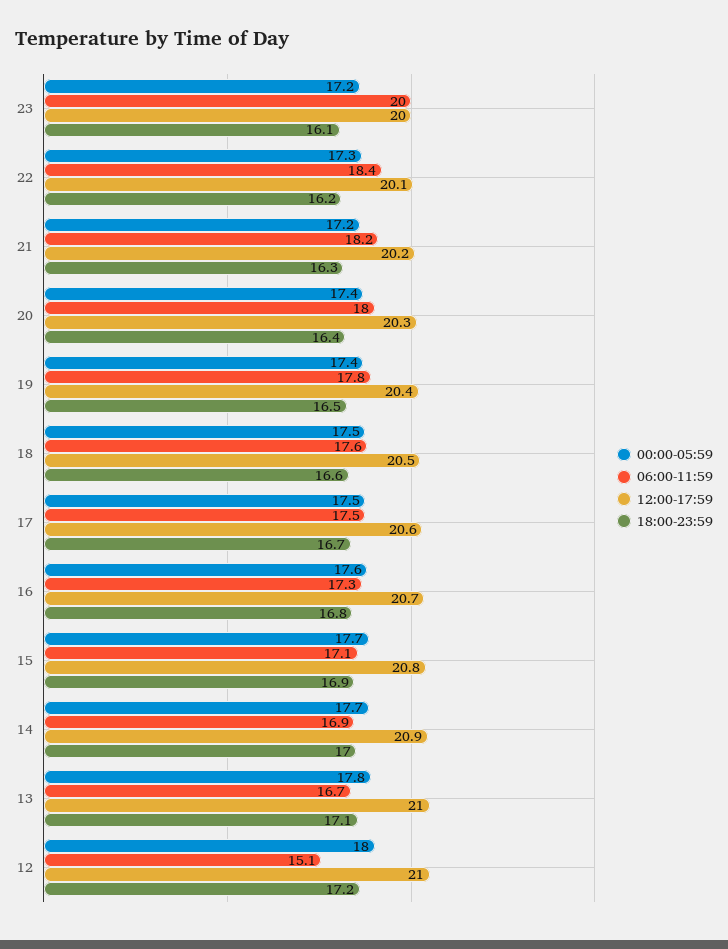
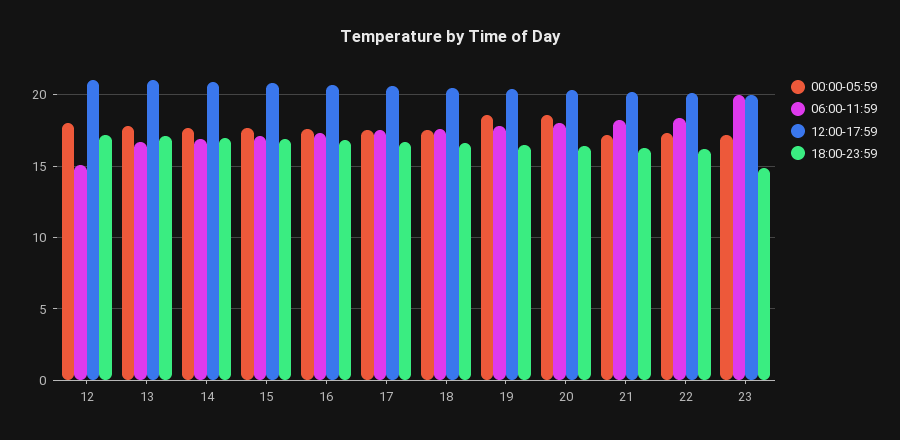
18:00-23:59, 23: 16.1 -> 15
00:00-05:59, 20: 17.4 -> 18.5
00:00-05:59, 19: 17.4 -> 18.5

